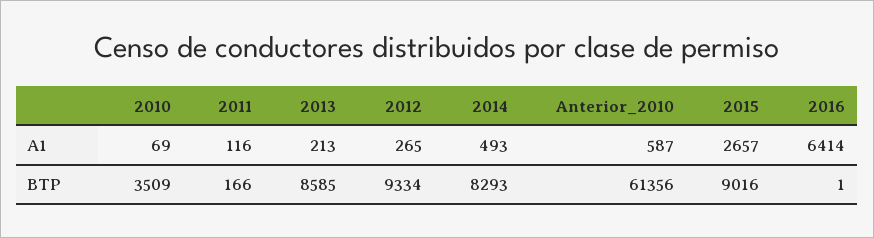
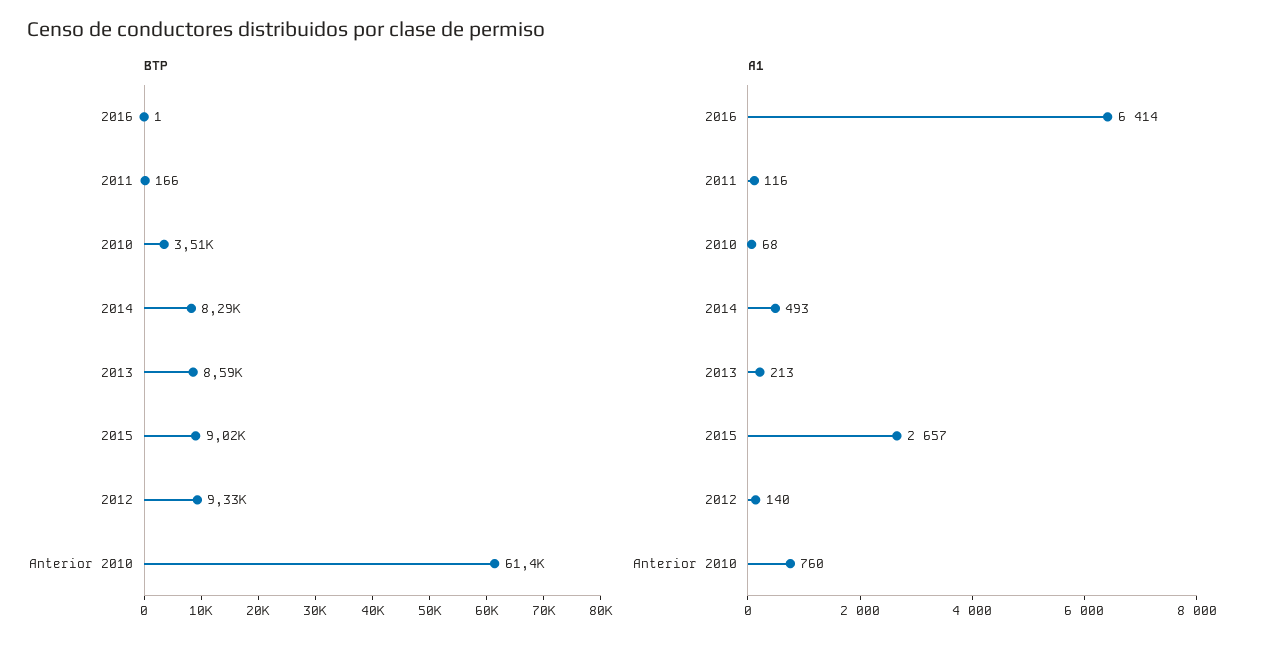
A1, 2010: 69 -> 68
A1, 2012: 265 -> 140
A1, Anterior_2010: 587 -> 760

